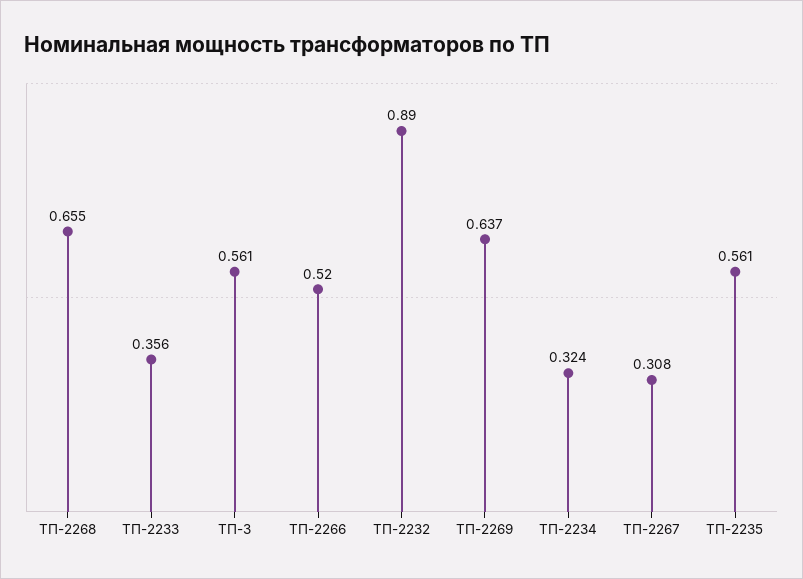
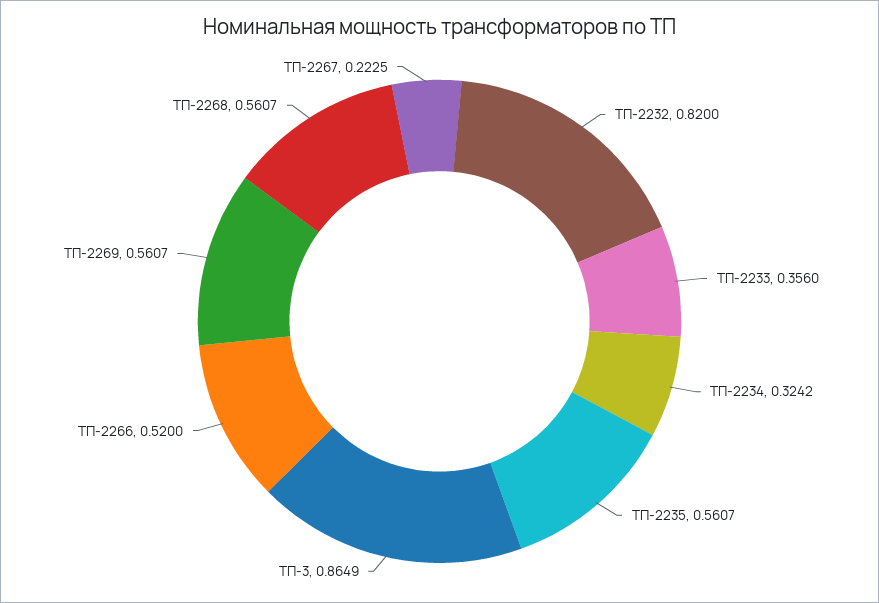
ТП-2268: 0.655 -> 0.5607
ТП-3: 0.561 -> 0.8649
ТП-2232: 0.89 -> 0.82
ТП-2269: 0.637 -> 0.5607
ТП-2267: 0.308 -> 0.2225

